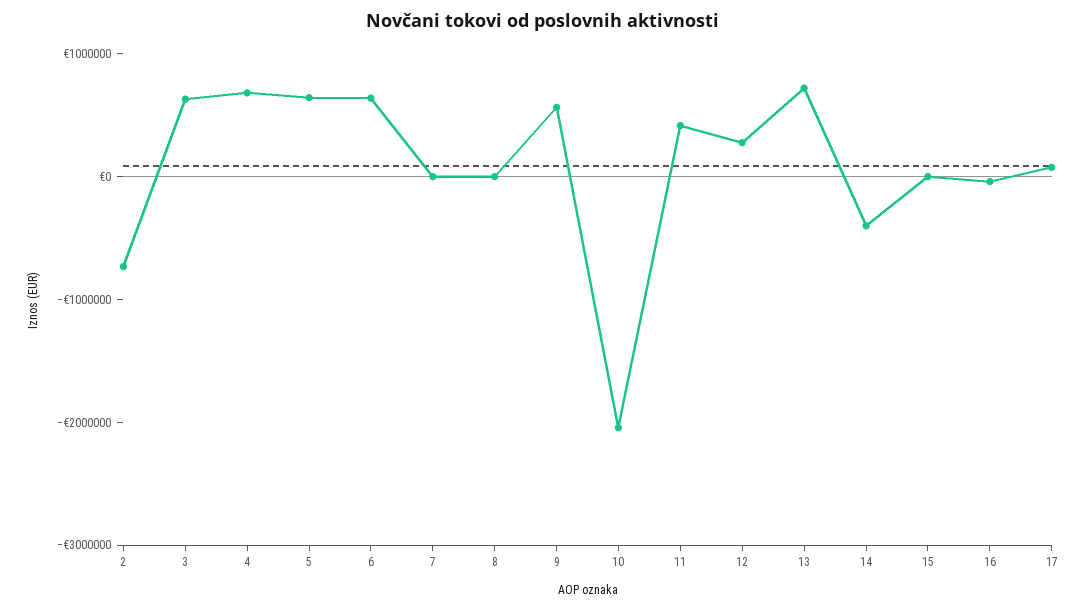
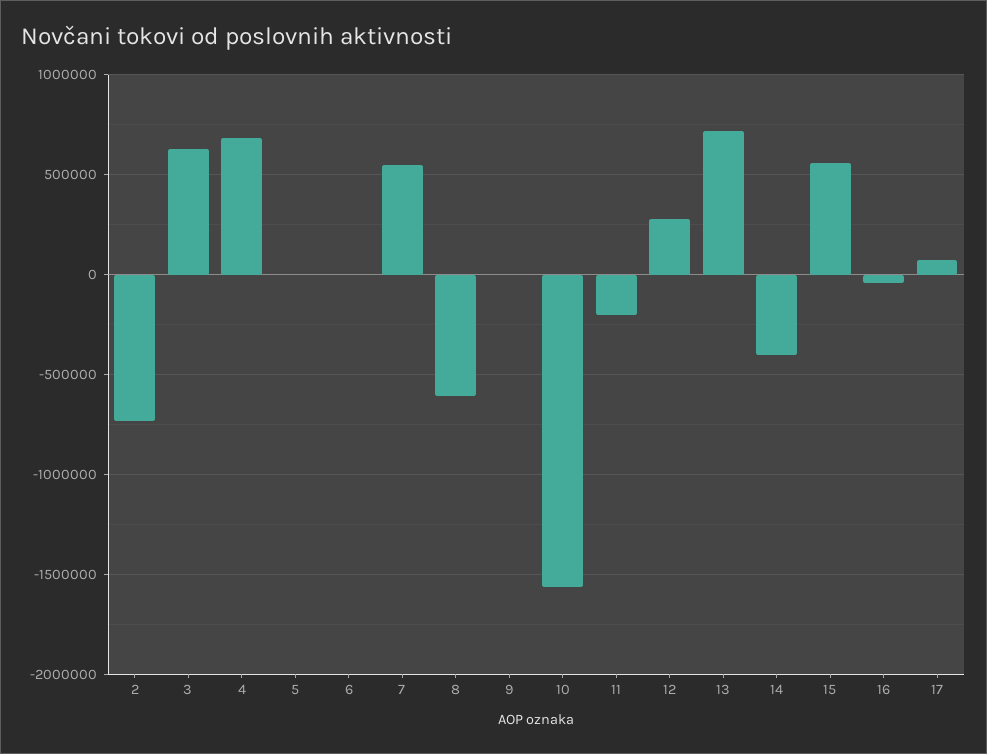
5: 600000 -> 0
6: 600000 -> 0
7: 0 -> 550000
8: 0 -> -600000
9: 600000 -> 0
10: -2000000 -> -1550000
11: 400000 -> -200000
15: 0 -> 550000

